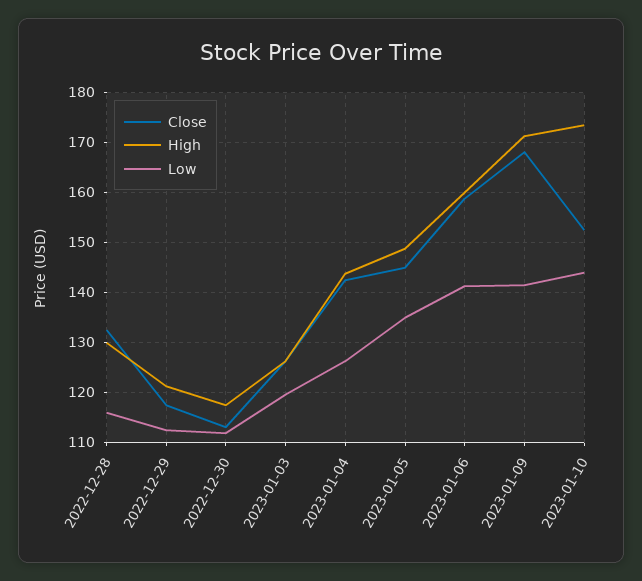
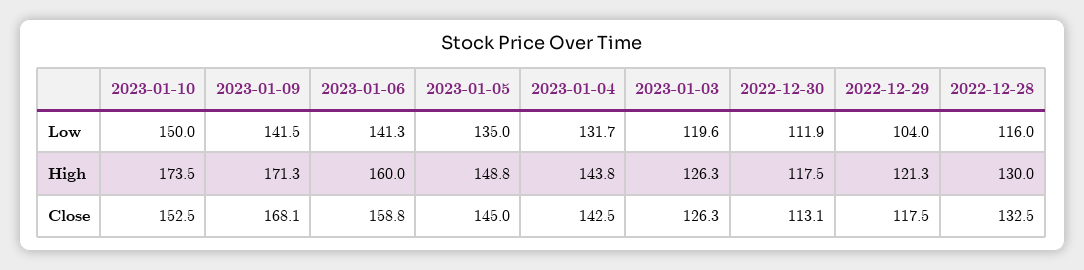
Low, 2022-12-29: 112 -> 104
Low, 2023-01-04: 126 -> 131.7
Low, 2023-01-10: 144 -> 150

